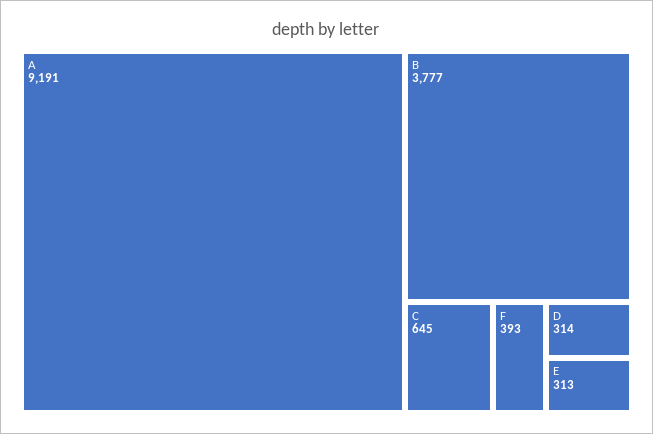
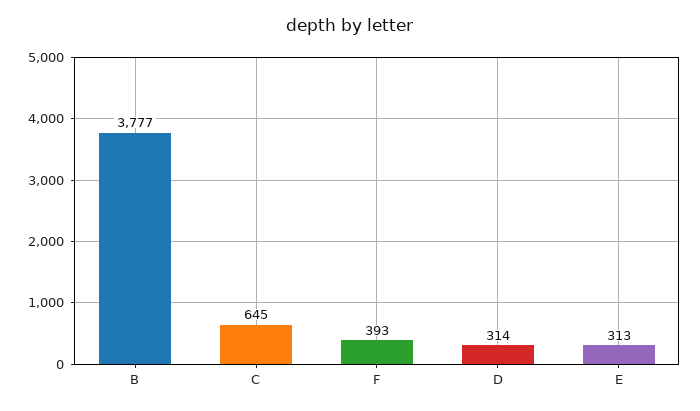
A: 9191 -> none

